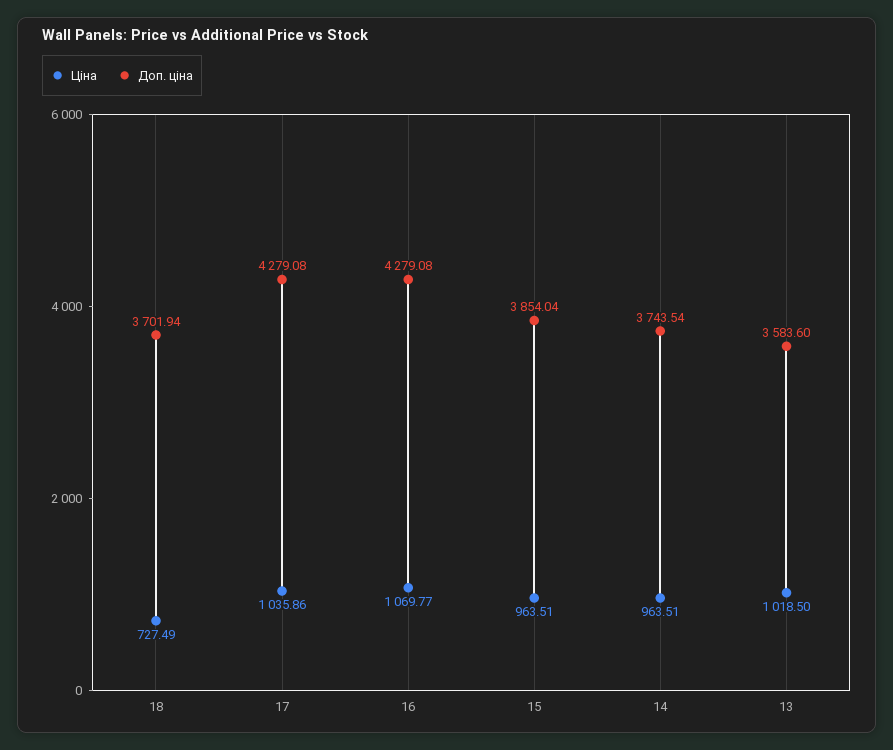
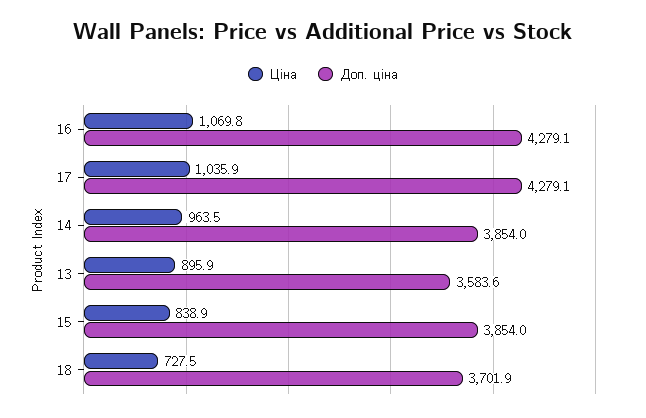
Ціна, 15: 963.51 -> 838.9
Доп. ціна, 14: 3743.54 -> 3854
Ціна, 13: 1018.5 -> 895.9

